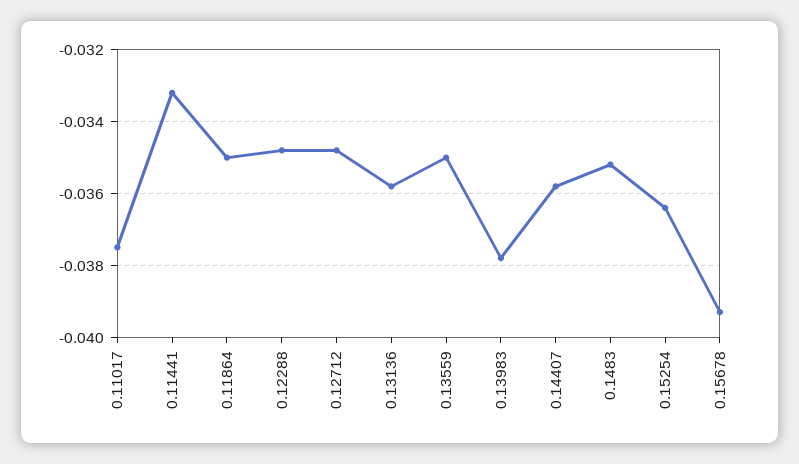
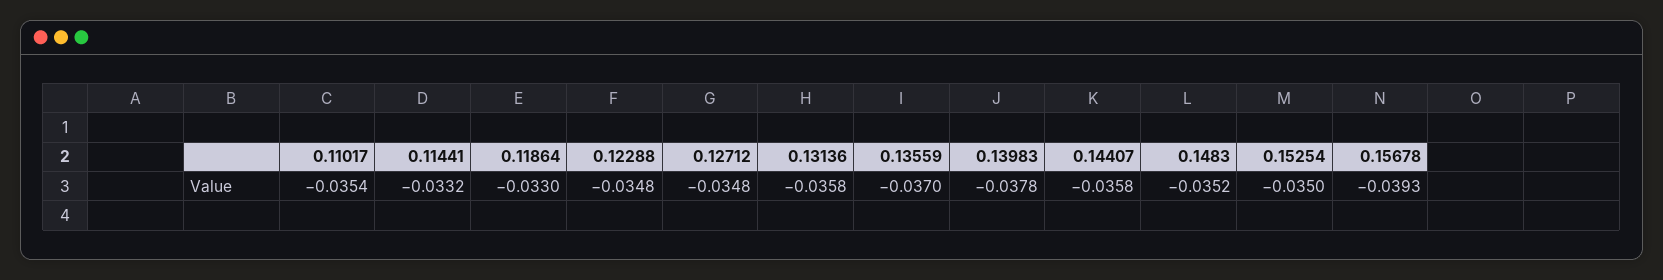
0.11017: -0.0375 -> -0.0354
0.11864: -0.035 -> -0.033
0.13559: -0.035 -> -0.037
0.15254: -0.0365 -> -0.035

